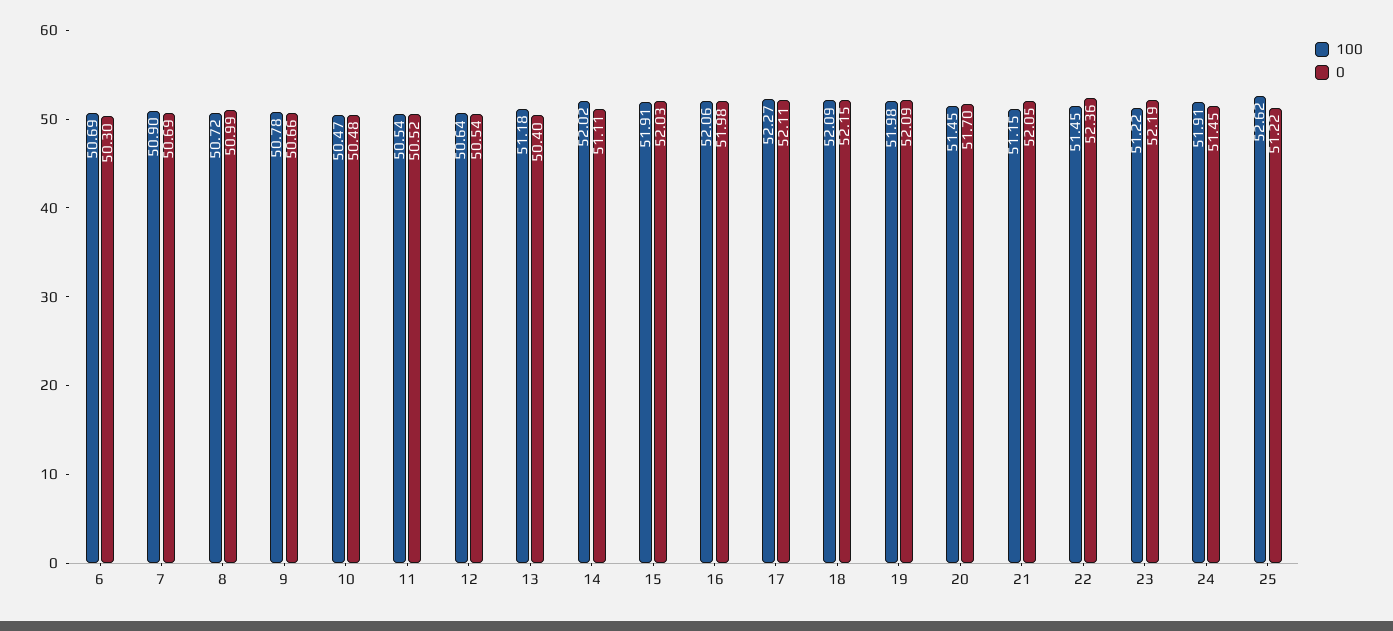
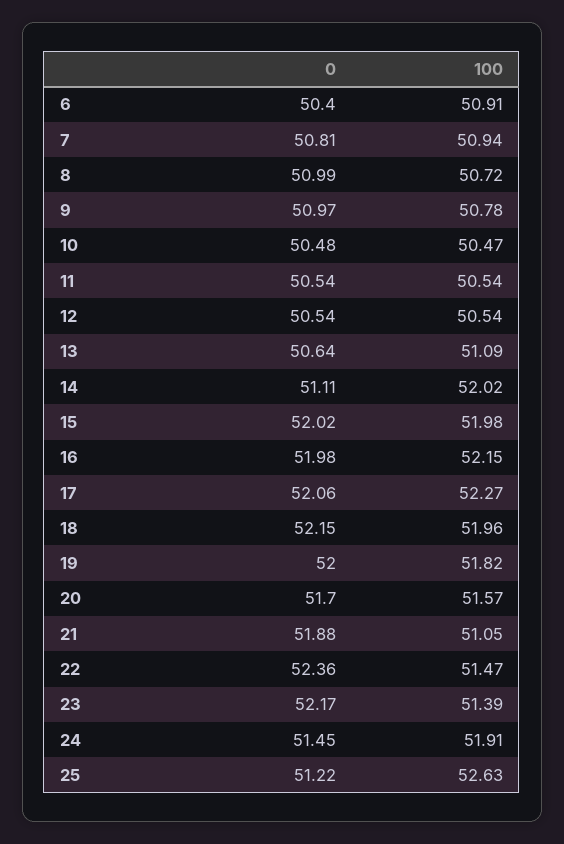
100, 6: 50.69 -> 50.91
0, 6: 50.3 -> 50.4
100, 7: 50.9 -> 50.94
0, 7: 50.69 -> 50.81
0, 9: 50.66 -> 50.97
0, 11: 50.52 -> 50.54
100, 12: 50.64 -> 50.54
100, 13: 51.18 -> 51.09
0, 13: 50.4 -> 50.64
100, 15: 51.91 -> 51.98
0, 15: 52.03 -> 52.02
100, 16: 52.06 -> 52.15
0, 17: 52.11 -> 52.06
100, 18: 52.09 -> 51.96
100, 19: 51.98 -> 51.82
0, 19: 52.09 -> 52
100, 20: 51.45 -> 51.57
100, 21: 51.15 -> 51.05
0, 21: 52.05 -> 51.88
100, 22: 51.45 -> 51.47
100, 23: 51.22 -> 51.39
0, 23: 52.19 -> 52.17
100, 25: 52.62 -> 52.63

